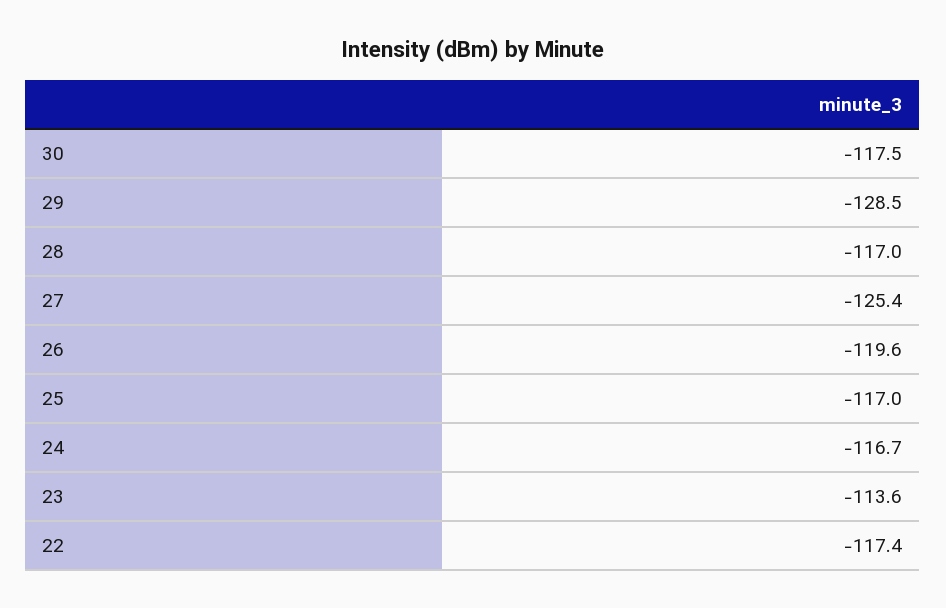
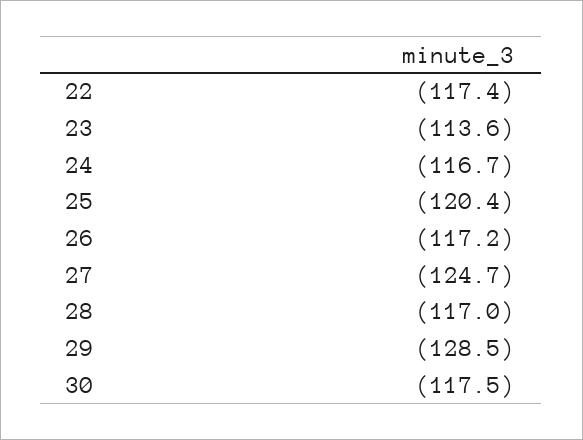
27: -125.4 -> -124.7
26: -119.6 -> -117.2
25: -117 -> -120.4

